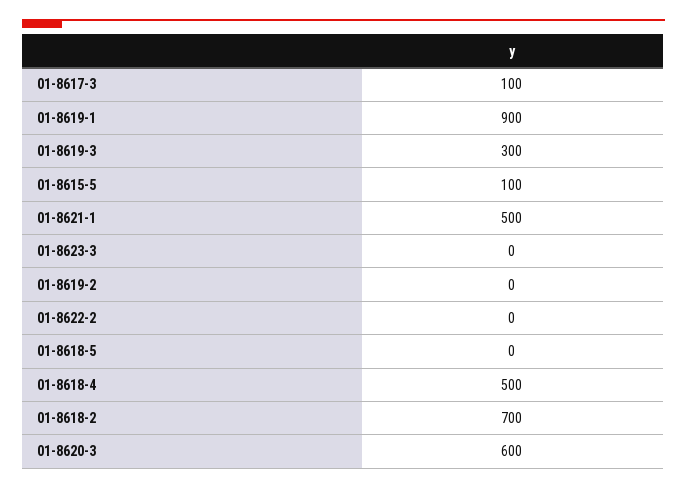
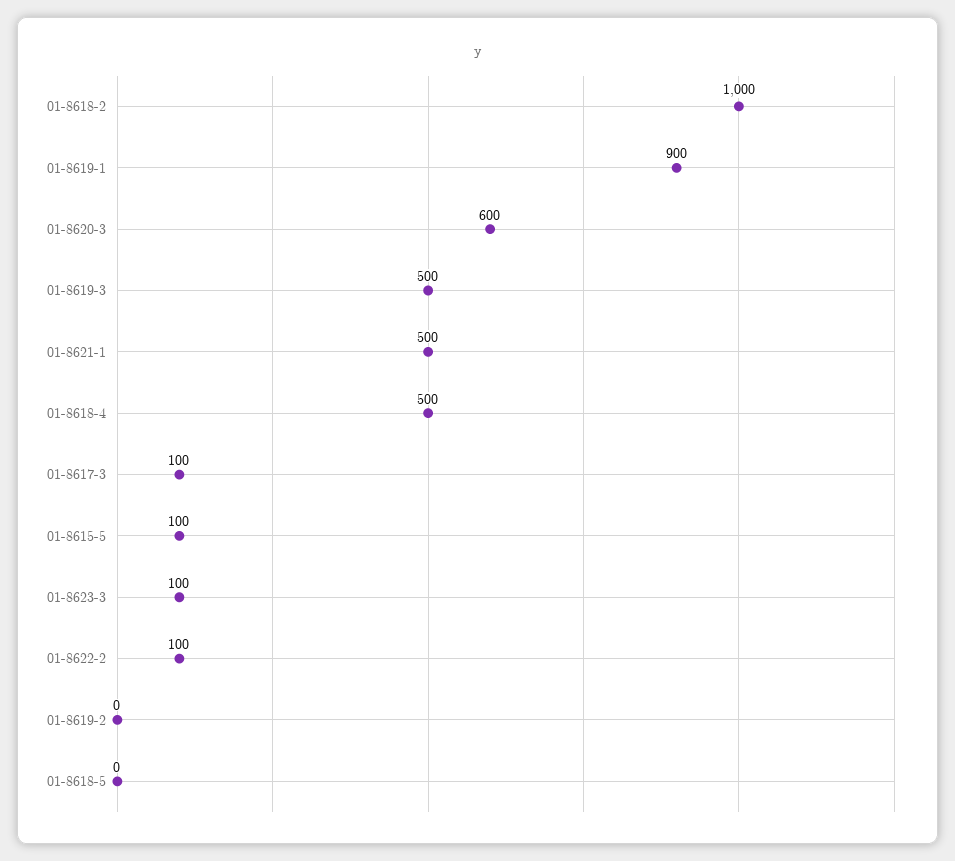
01-8619-3: 300 -> 500
01-8623-3: 0 -> 100
01-8622-2: 0 -> 100
01-8618-2: 700 -> 1000

